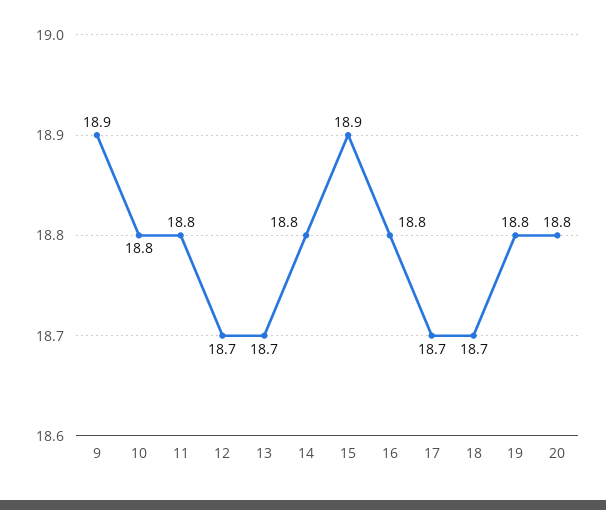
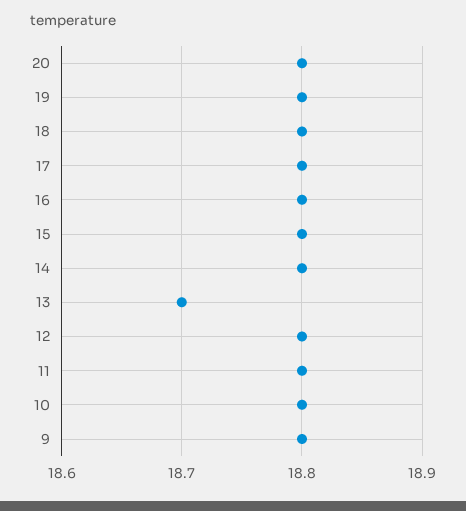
9: 18.9 -> 18.8
12: 18.7 -> 18.8
15: 18.9 -> 18.8
17: 18.7 -> 18.8
18: 18.7 -> 18.8

